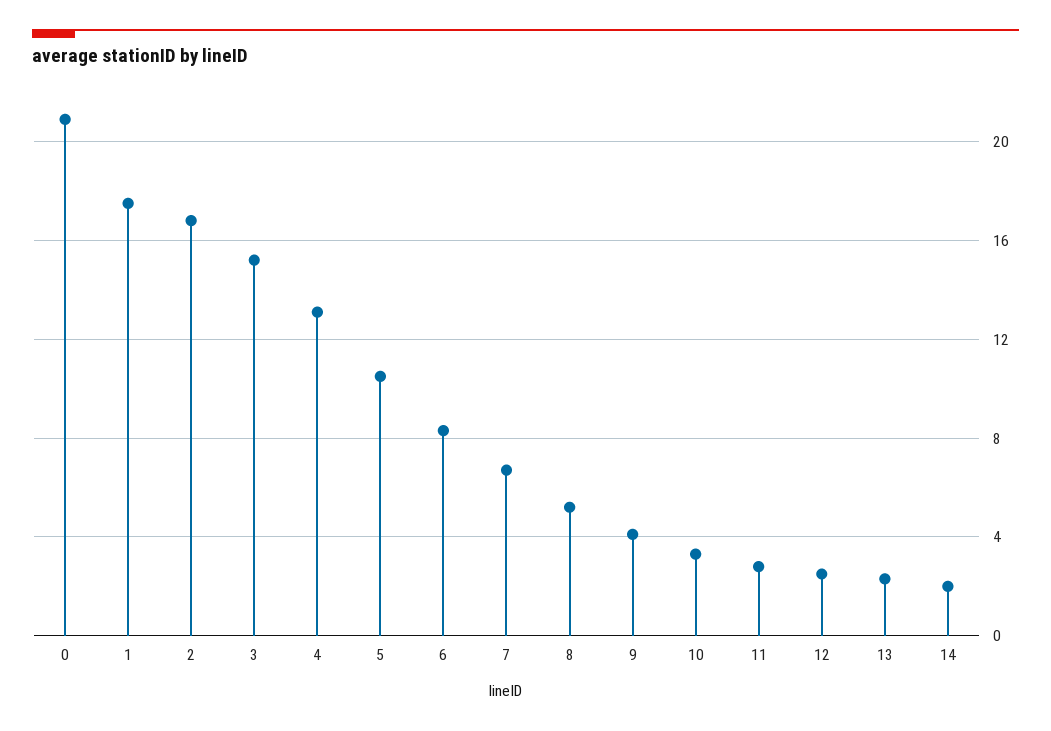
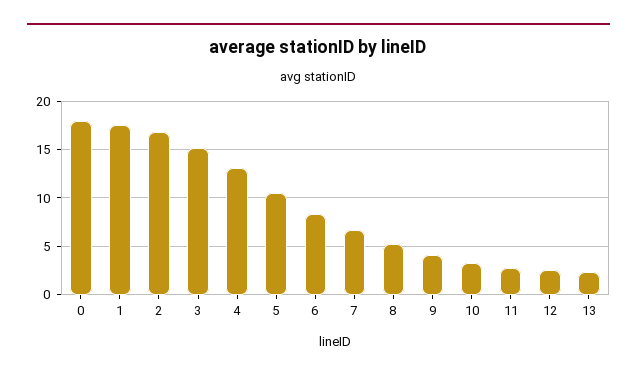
0: 21 -> 18
14: 2 -> none

